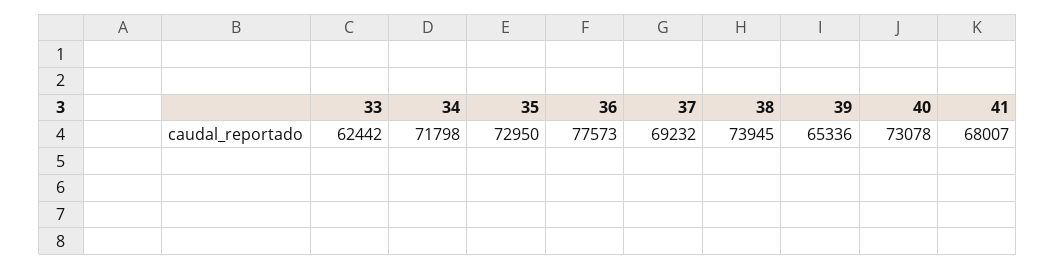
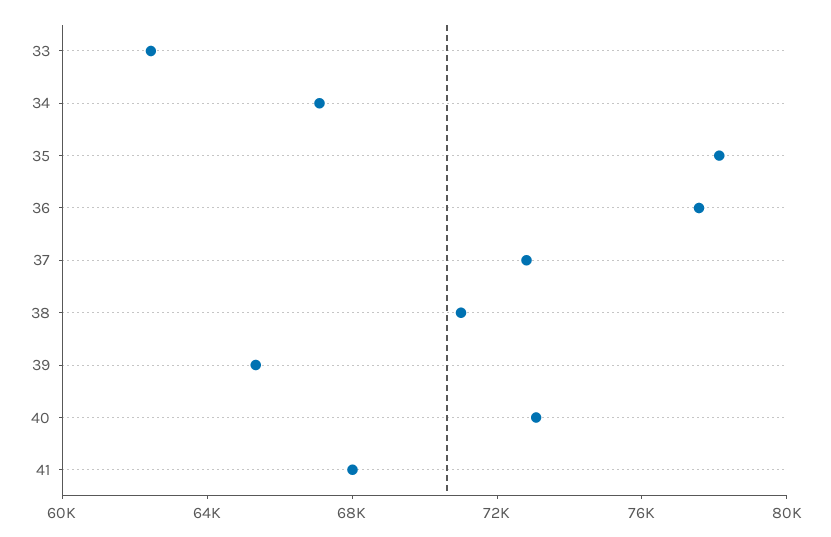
34: 71798 -> 67000
35: 72950 -> 78000
37: 69232 -> 73000
38: 73945 -> 71000

